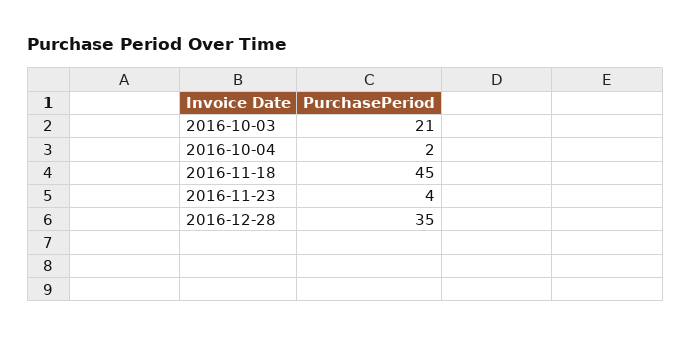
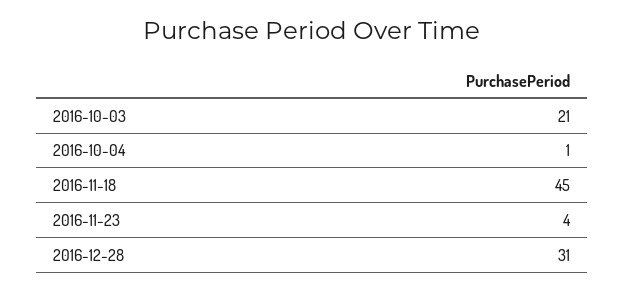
2016-10-04: 2 -> 1
2016-12-28: 35 -> 31

